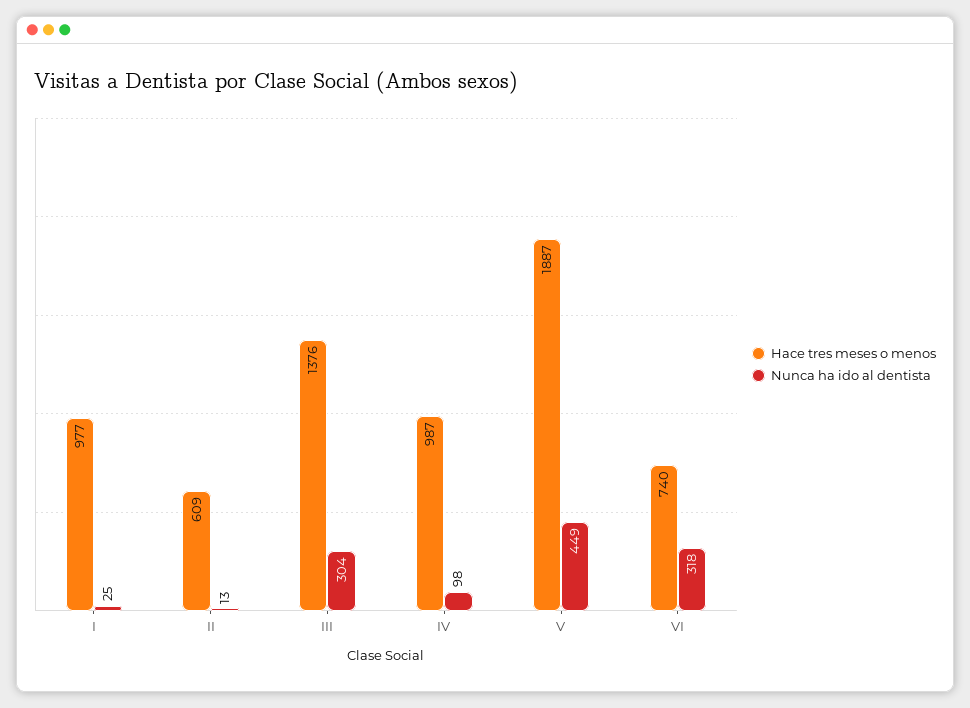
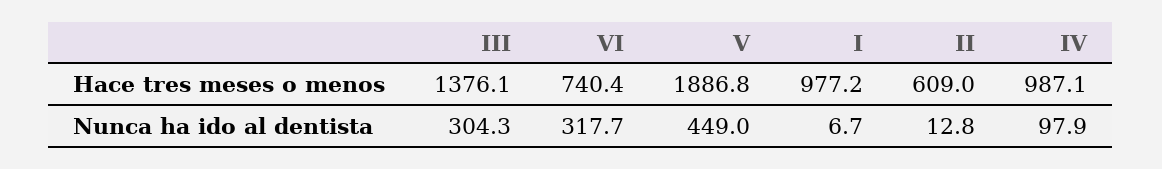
Nunca ha ido al dentista, I: 25 -> 6.7

